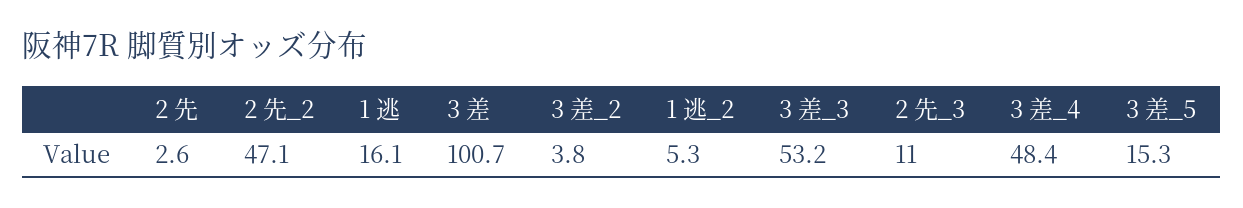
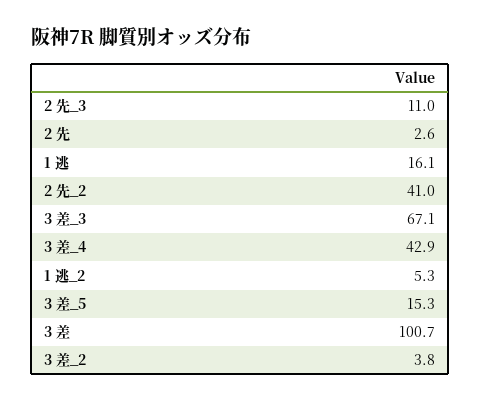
2 先_2: 47.1 -> 41
3 差_3: 53.2 -> 67.1
3 差_4: 48.4 -> 42.9

